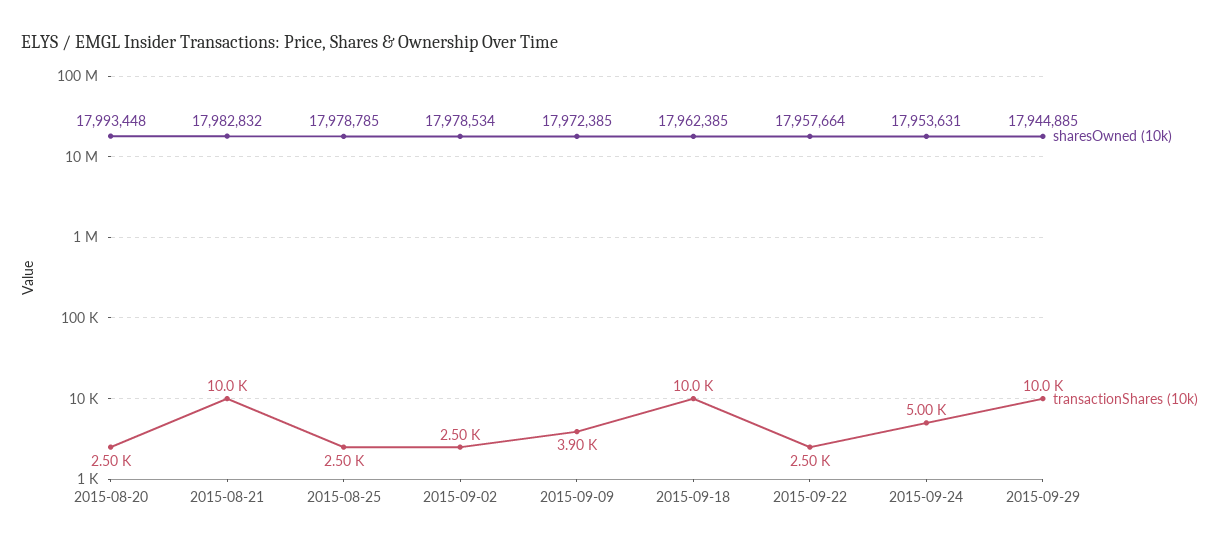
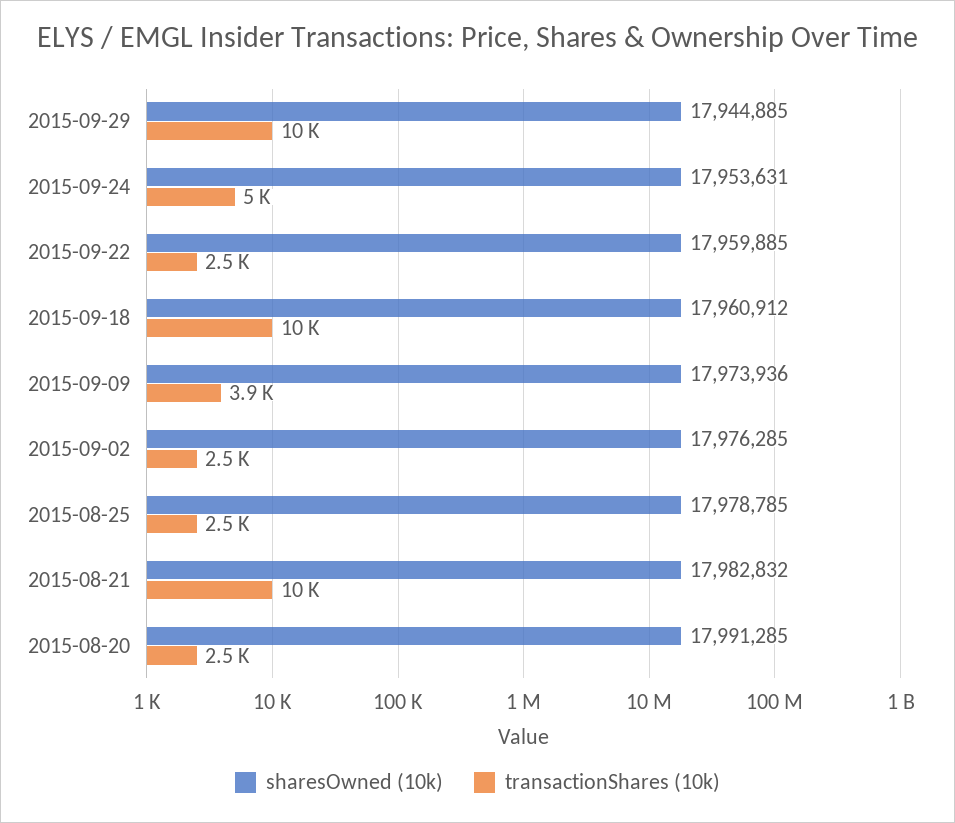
sharesOwned (10k), 2015-08-20: 17993448 -> 17991285
sharesOwned (10k), 2015-09-02: 17978534 -> 17976285
sharesOwned (10k), 2015-09-09: 17972385 -> 17973936
sharesOwned (10k), 2015-09-18: 17962385 -> 17960912
sharesOwned (10k), 2015-09-22: 17957664 -> 17959885

